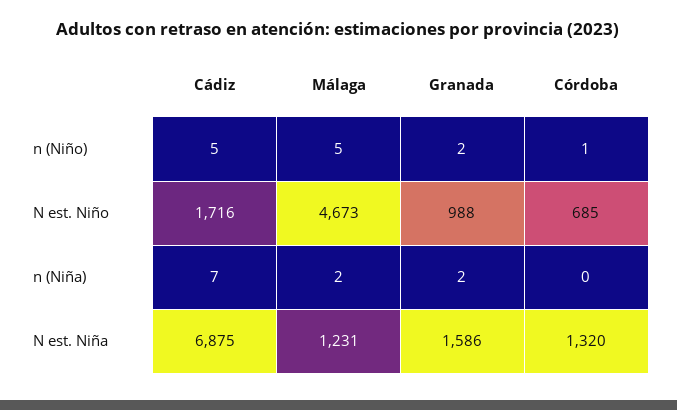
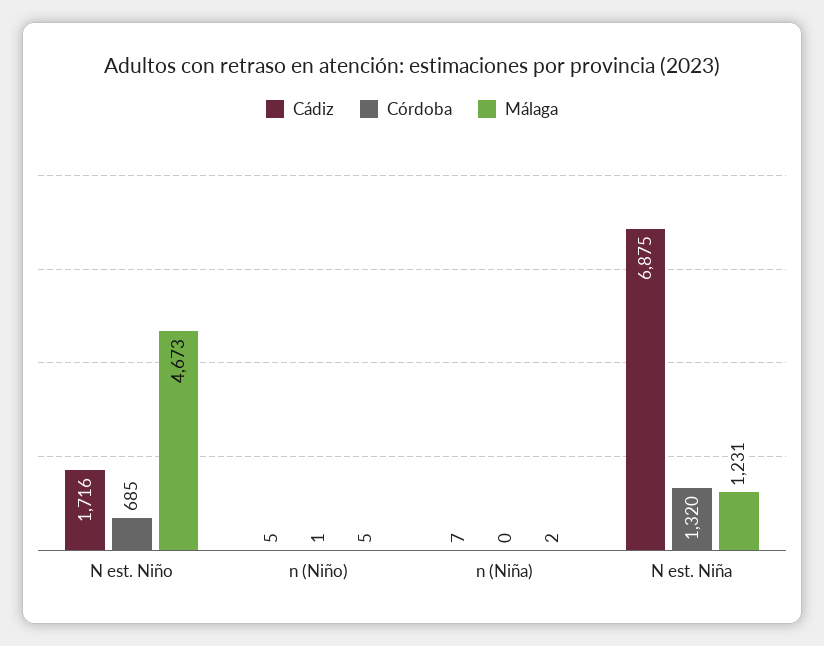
Granada, n (Niño): 2 -> none
Granada, N est. Niño: 988 -> none
Granada, n (Niña): 2 -> none
Granada, N est. Niña: 1586 -> none

